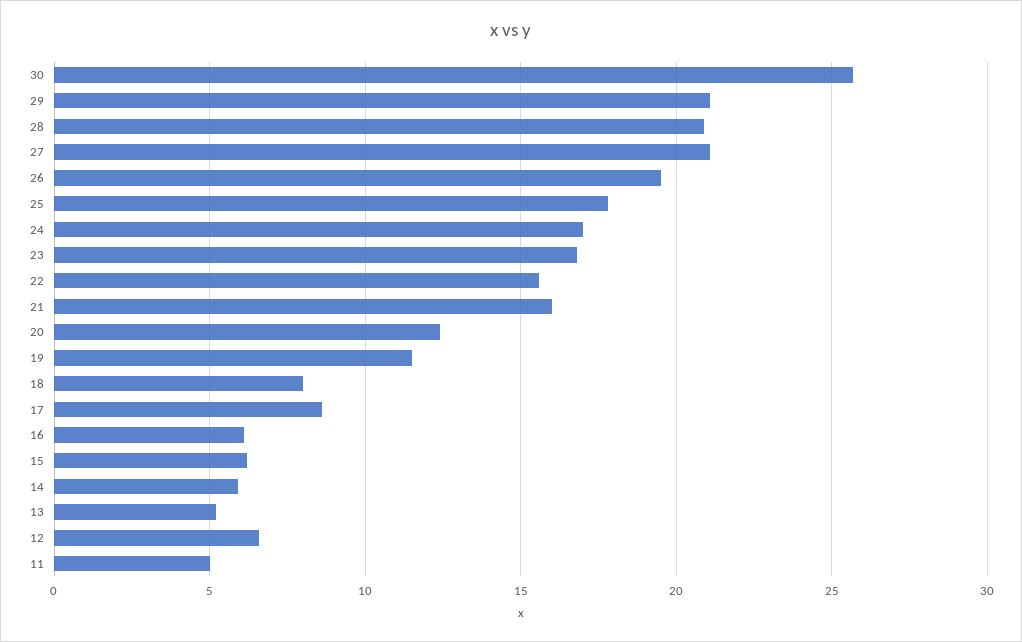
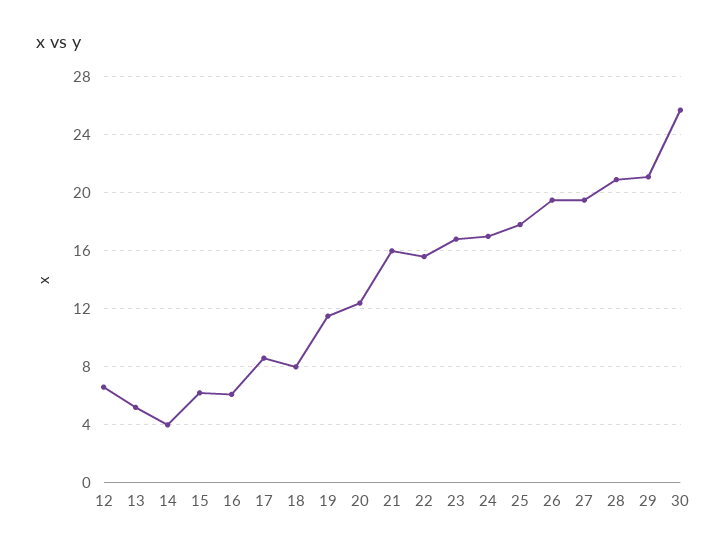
27: 21 -> 19.5
14: 6 -> 4
11: 5 -> none

